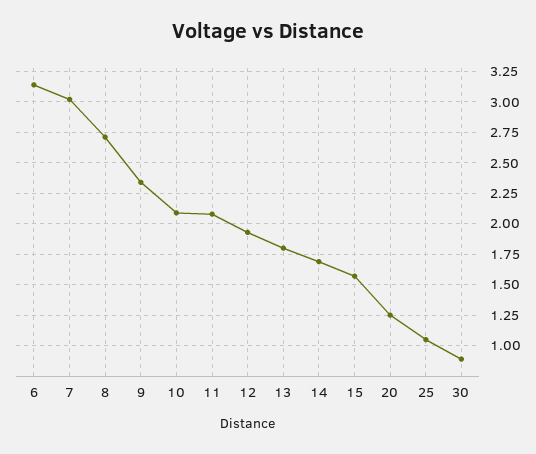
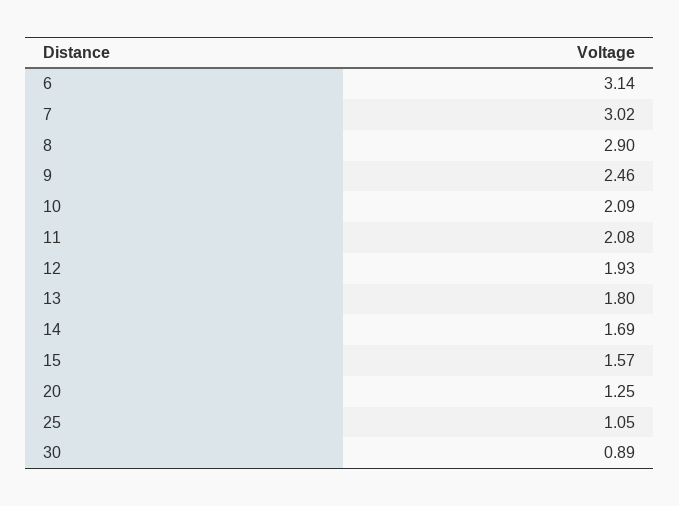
8: 2.7 -> 2.9
9: 2.35 -> 2.46

